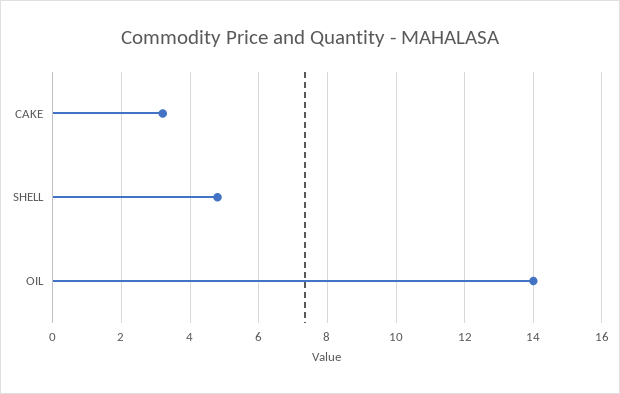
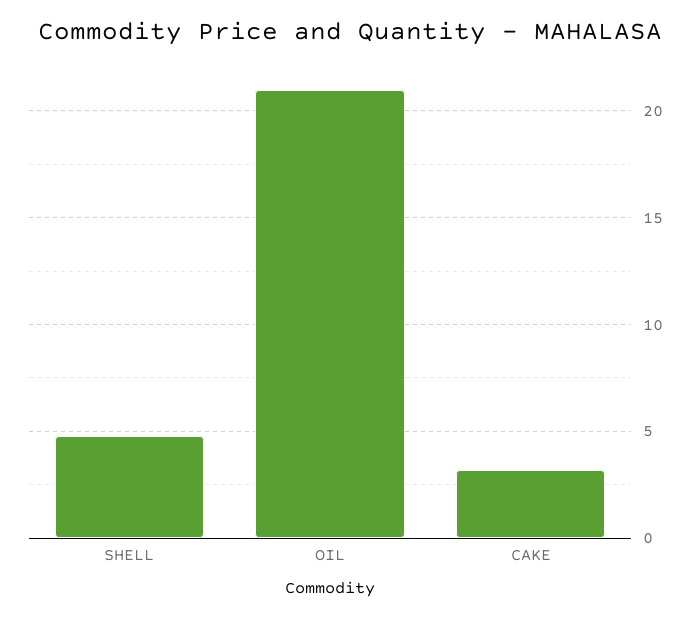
OIL: 14 -> 21

